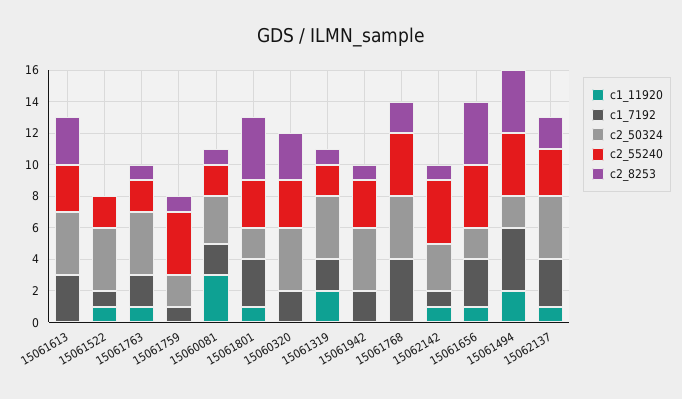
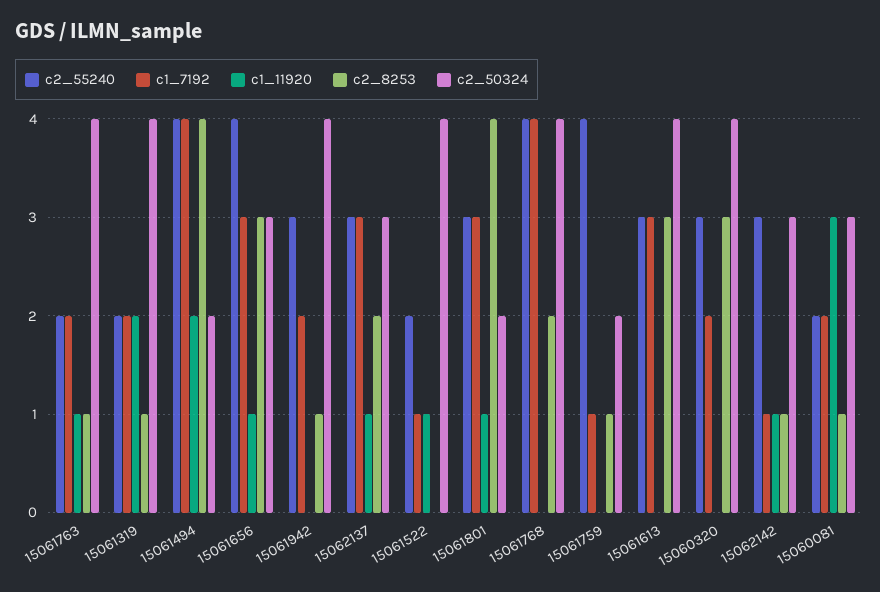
c2_55240, 15062142: 4 -> 3
c2_50324, 15061656: 2 -> 3
c2_8253, 15061656: 4 -> 3
c2_50324, 15062137: 4 -> 3

